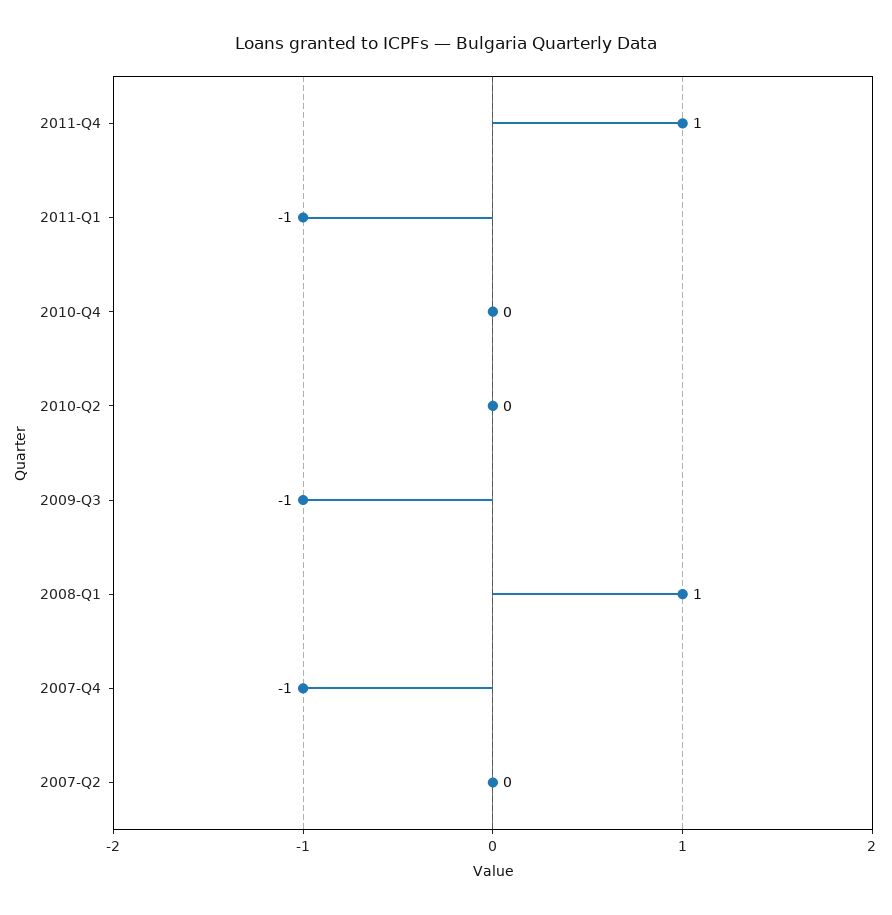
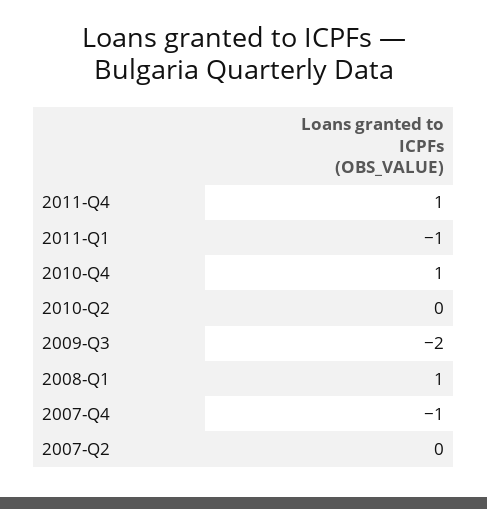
2010-Q4: 0 -> 1
2009-Q3: -1 -> -2

